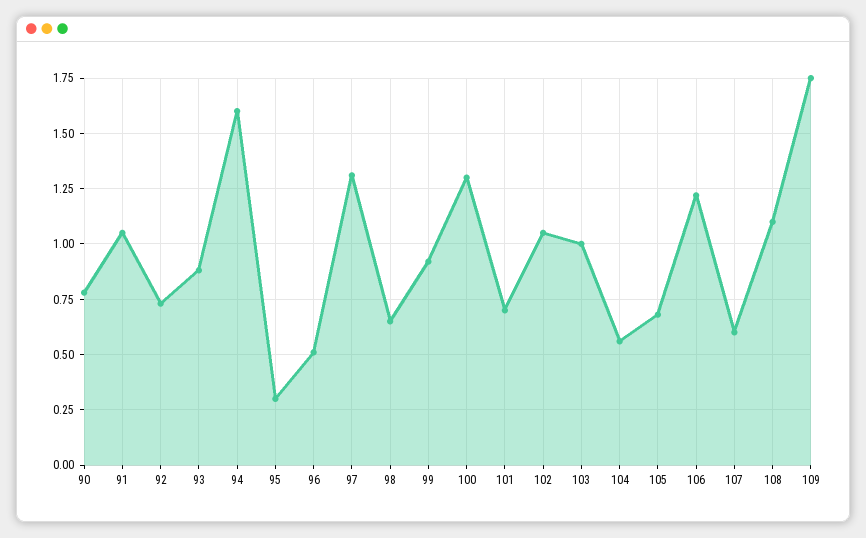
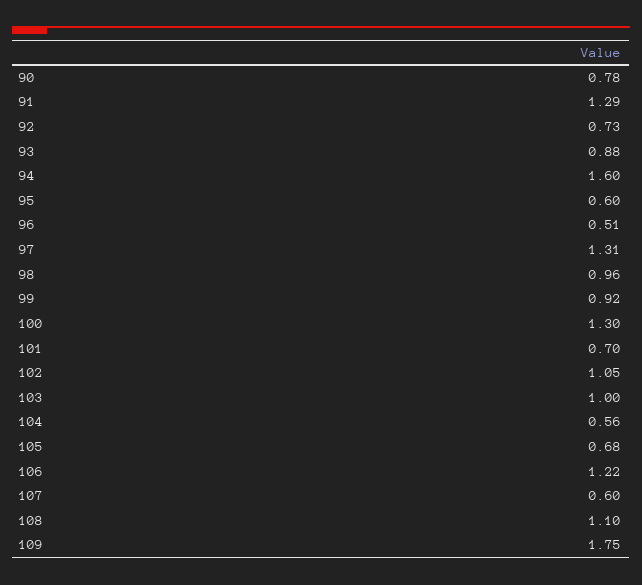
91: 1.05 -> 1.29
95: 0.3 -> 0.6
98: 0.65 -> 0.96

